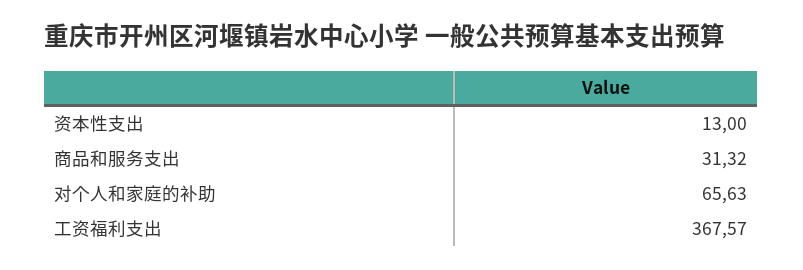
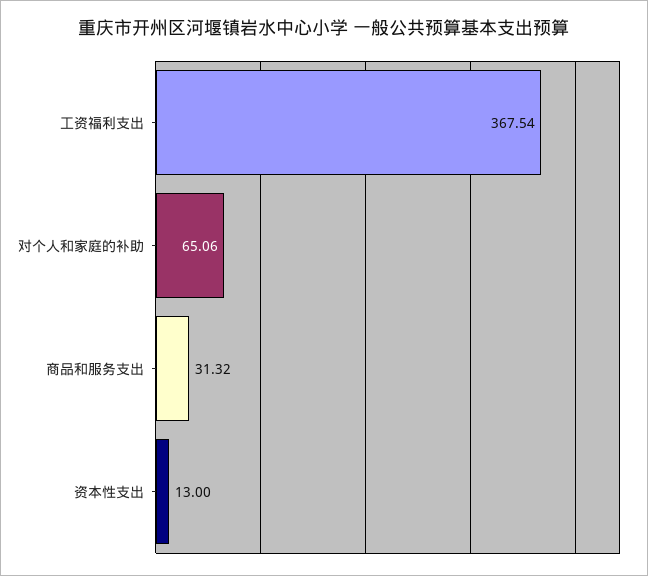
对个人和家庭的补助: 65.63 -> 65.06
工资福利支出: 367.57 -> 367.54

